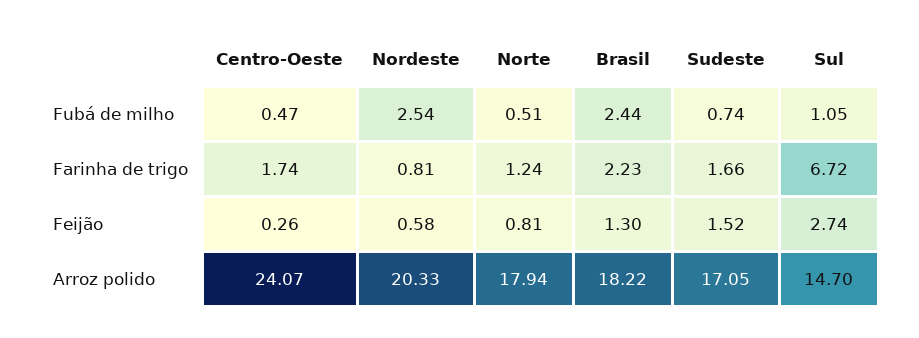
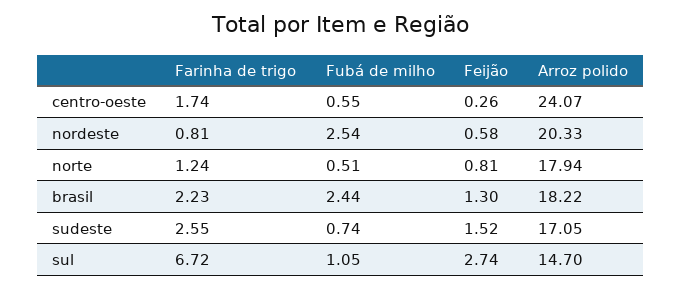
Centro-Oeste, Fubá de milho: 0.47 -> 0.55
Sudeste, Farinha de trigo: 1.66 -> 2.55

